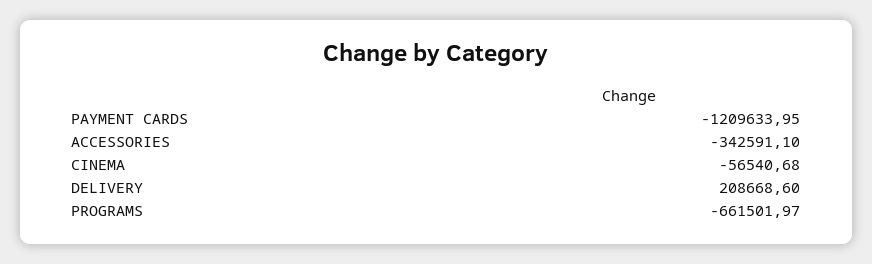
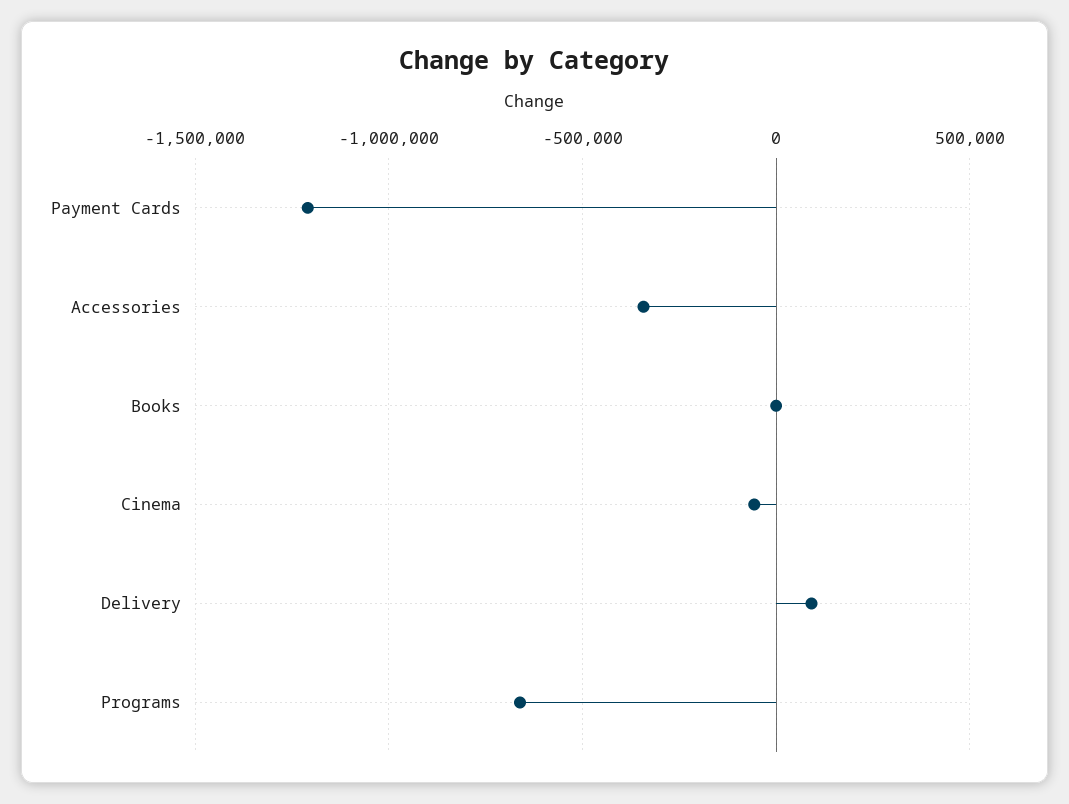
DELIVERY: 208668.6 -> 100000
Books: none -> 0

